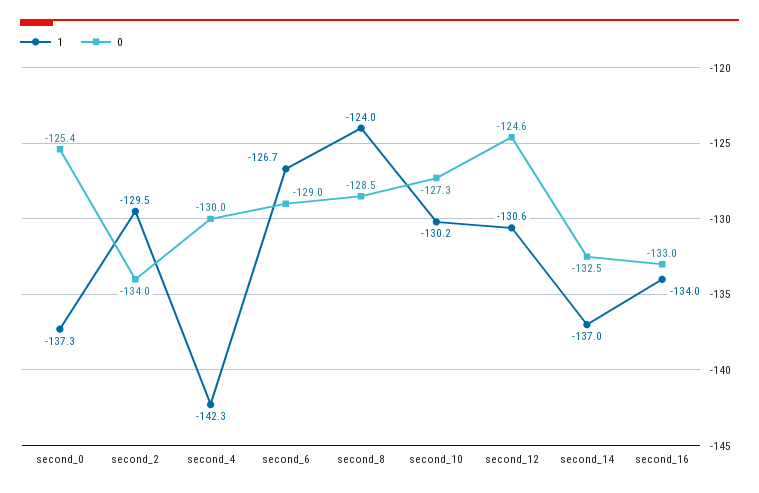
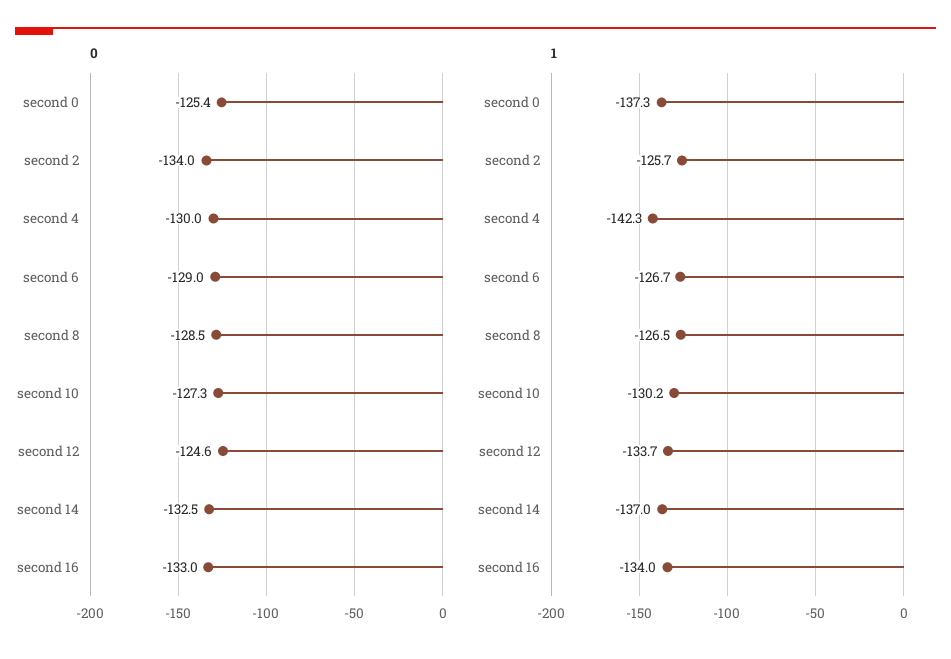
1, second_2: -129.5 -> -125.7
1, second_8: -124 -> -126.5
1, second_12: -130.6 -> -133.7

